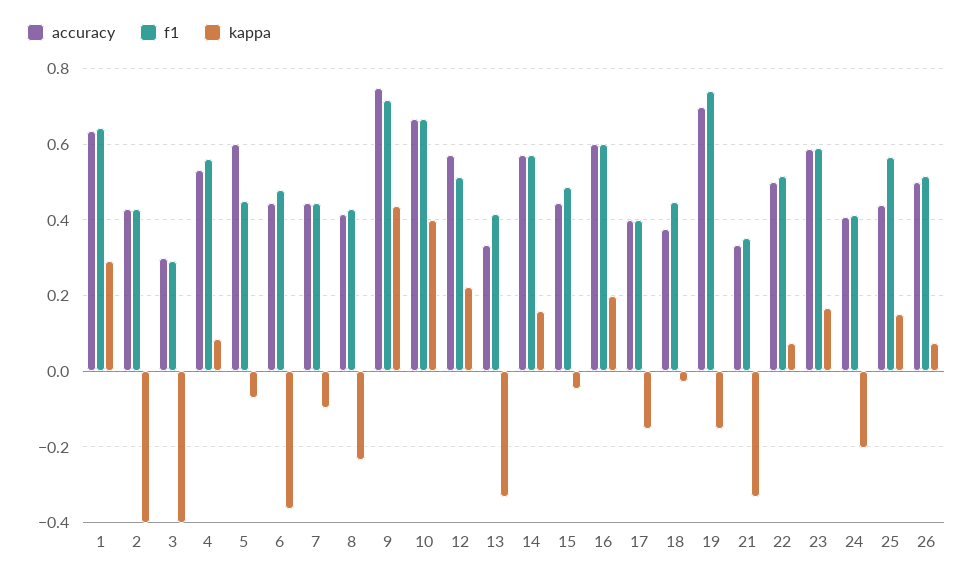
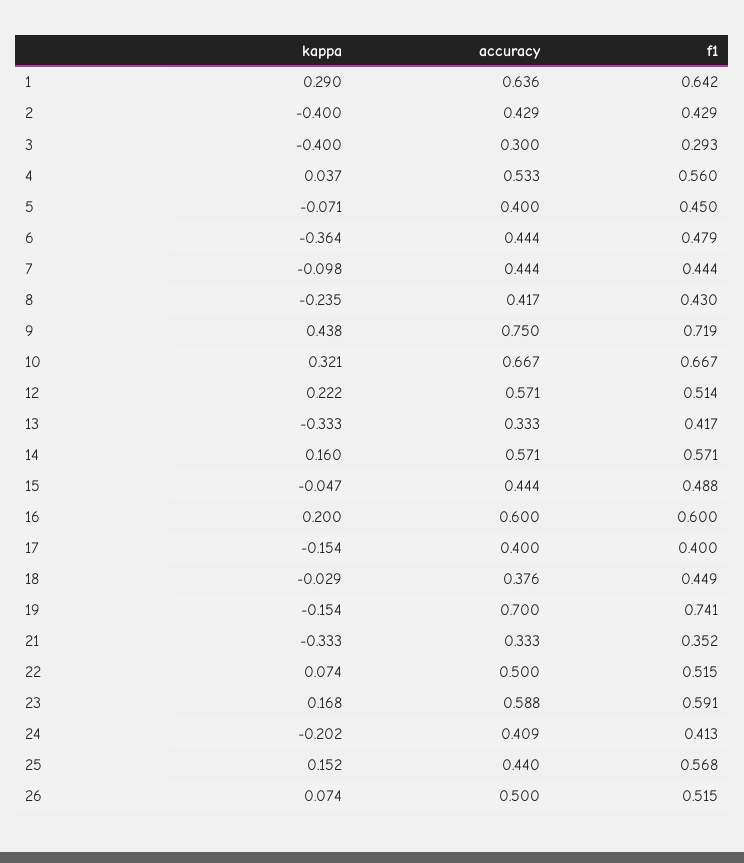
kappa, 4: 0.08 -> 0.037
accuracy, 5: 0.6 -> 0.4
kappa, 10: 0.4 -> 0.321

